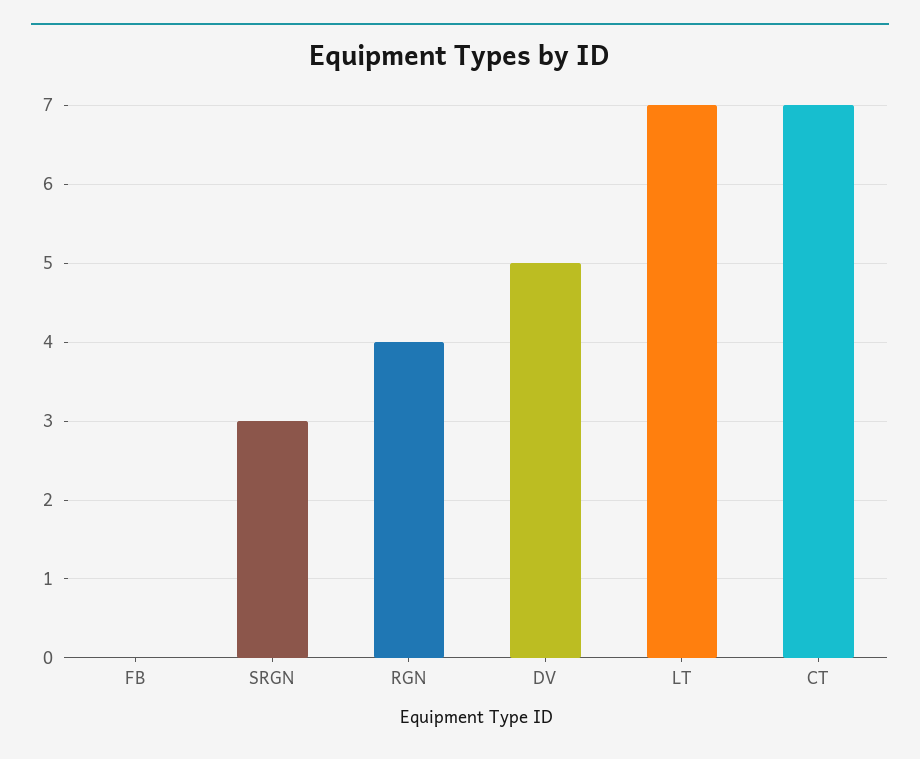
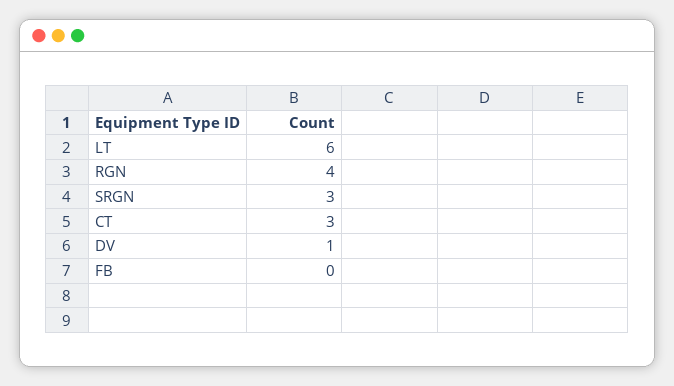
DV: 5 -> 1
LT: 7 -> 6
CT: 7 -> 3

